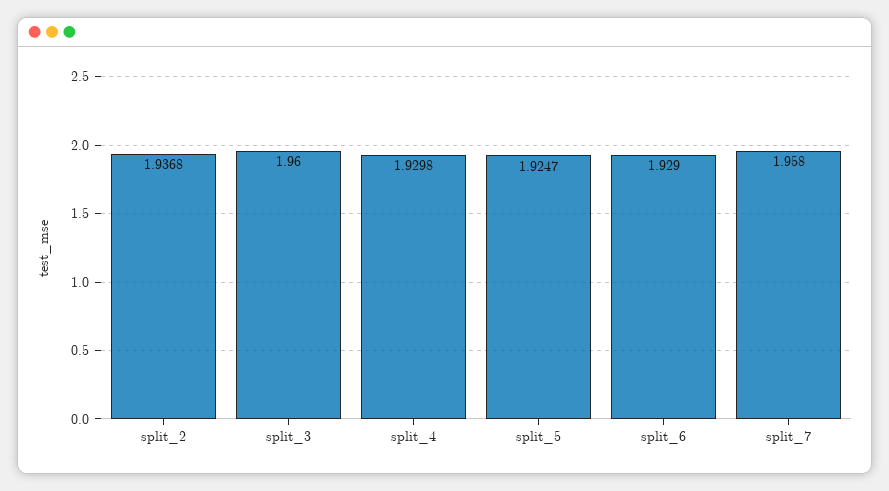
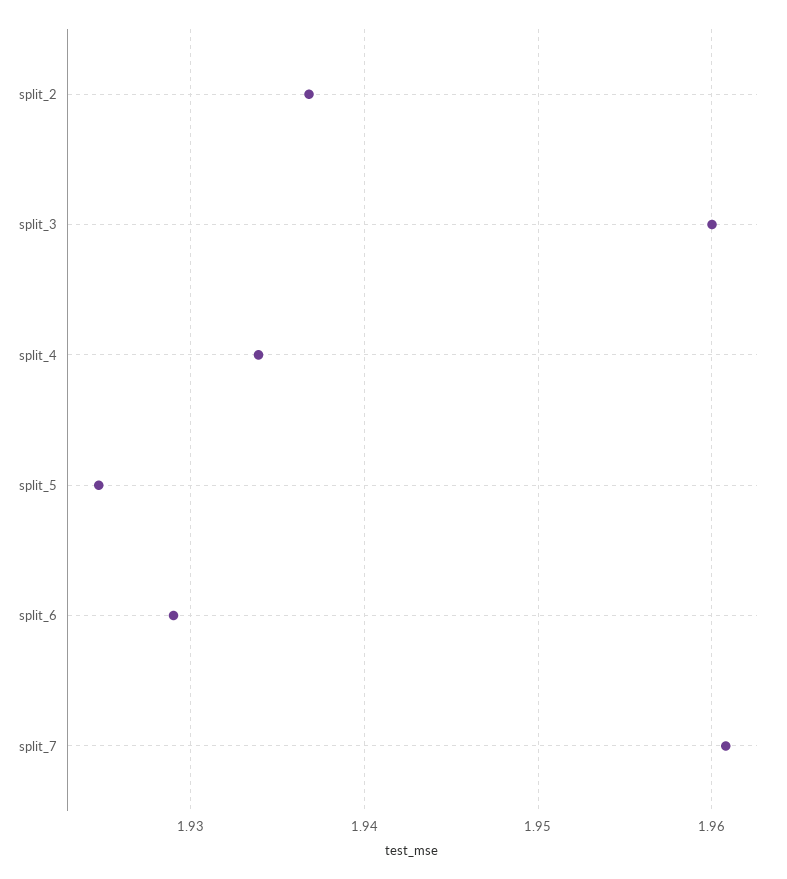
split_4: 1.9298 -> 1.934
split_7: 1.958 -> 1.961

